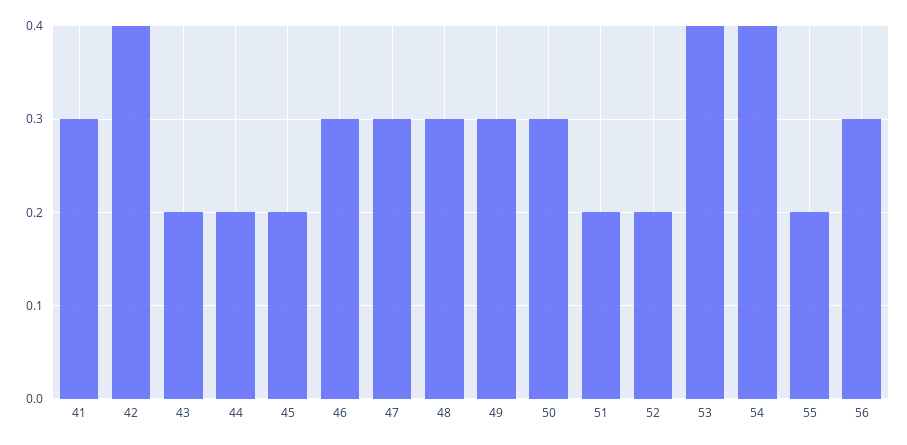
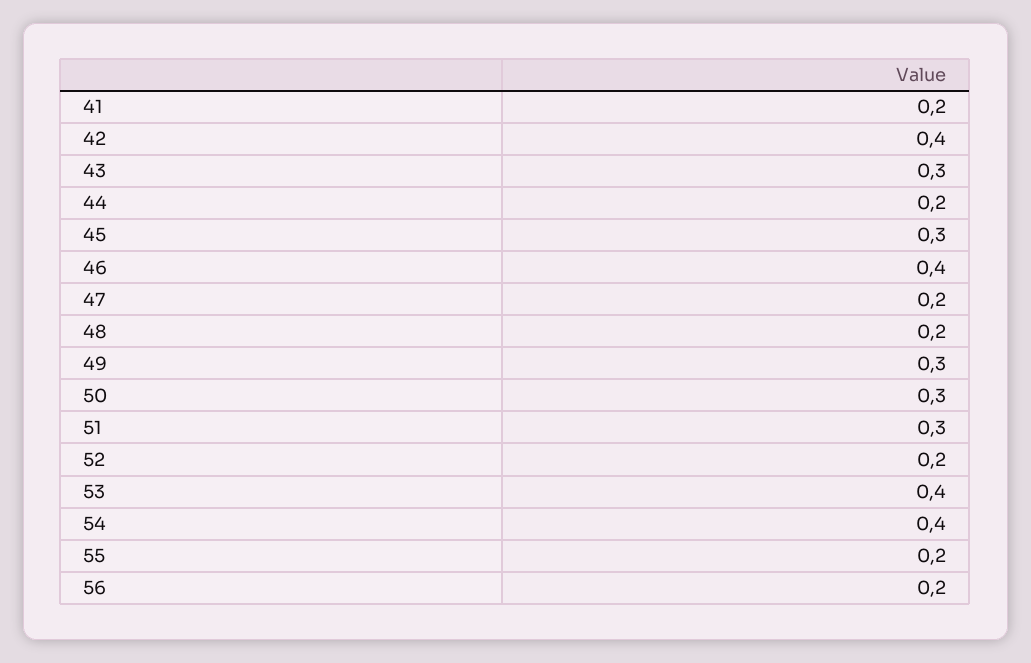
41: 0.3 -> 0.2
43: 0.2 -> 0.3
45: 0.2 -> 0.3
46: 0.3 -> 0.4
47: 0.3 -> 0.2
48: 0.3 -> 0.2
51: 0.2 -> 0.3
56: 0.3 -> 0.2

